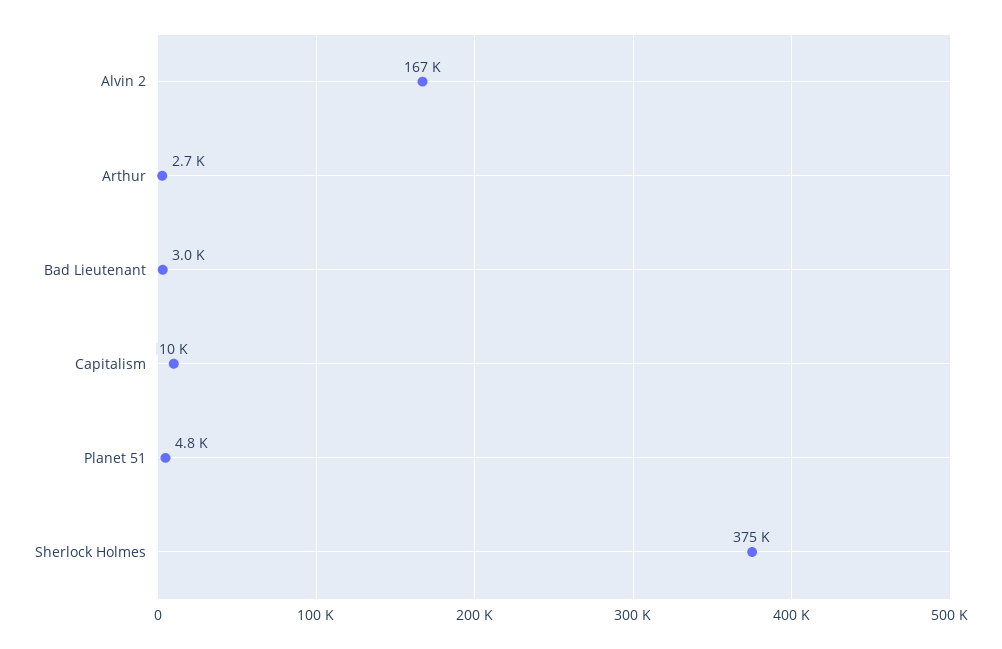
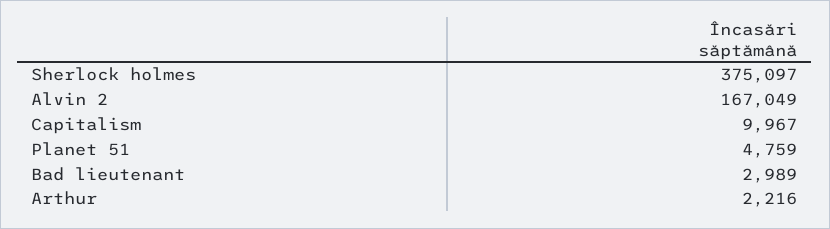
Arthur: 2700 -> 2216

